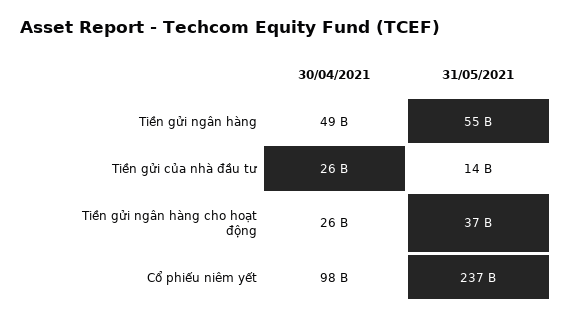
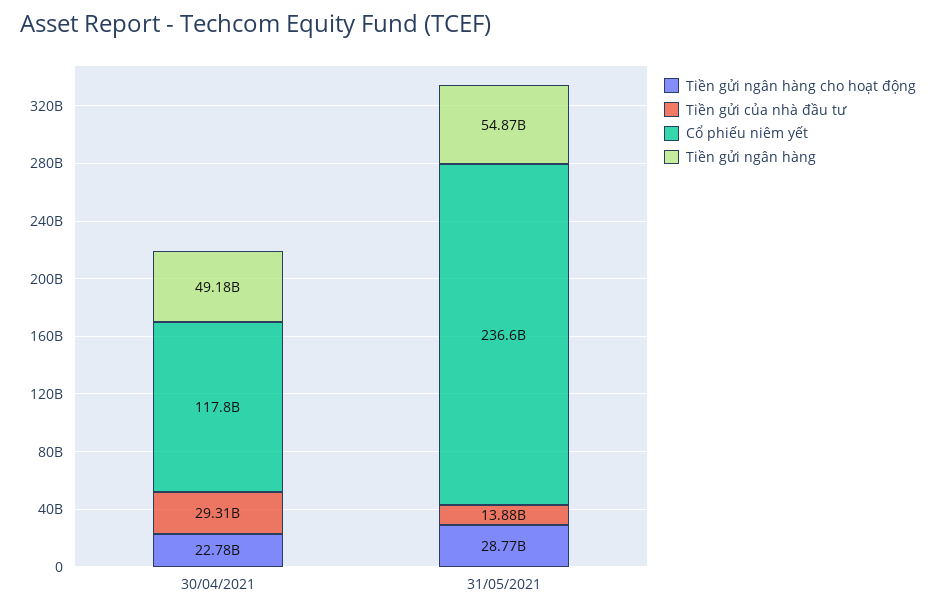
Tiền gửi của nhà đầu tư, 30/04/2021: 26000000000 -> 29310000000
Tiền gửi ngân hàng cho hoạt động, 30/04/2021: 26000000000 -> 22780000000
Tiền gửi ngân hàng cho hoạt động, 31/05/2021: 37000000000 -> 28770000000
Cổ phiếu niêm yết, 30/04/2021: 98000000000 -> 117800000000

